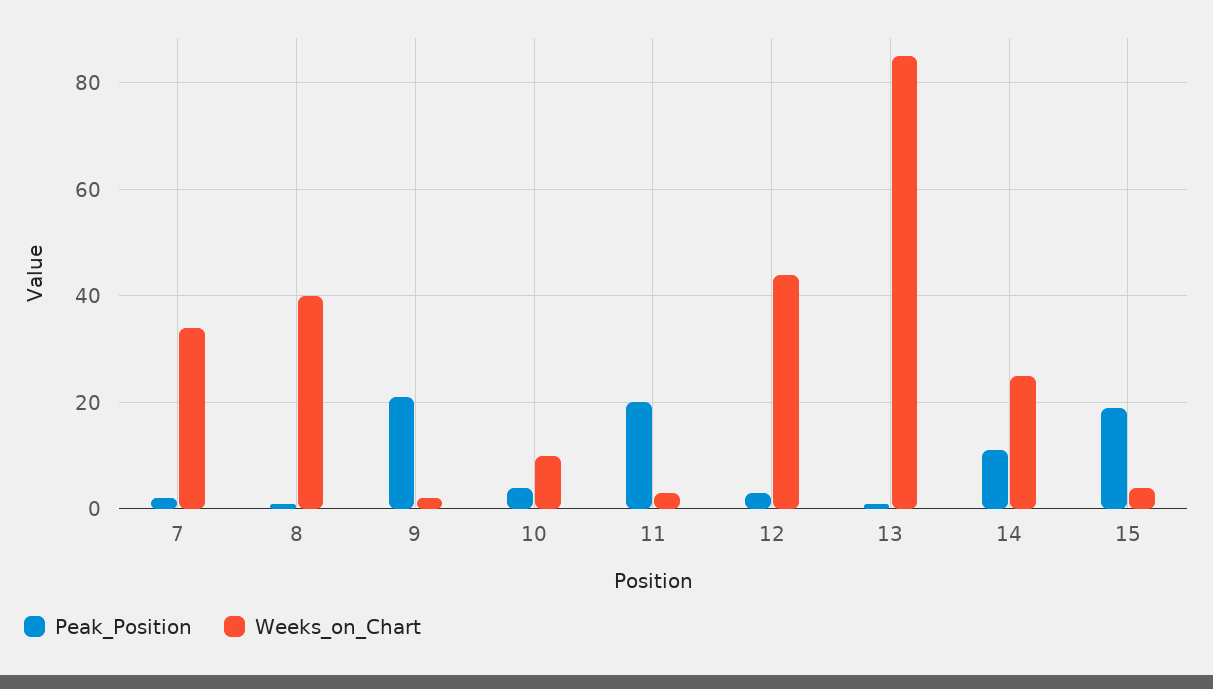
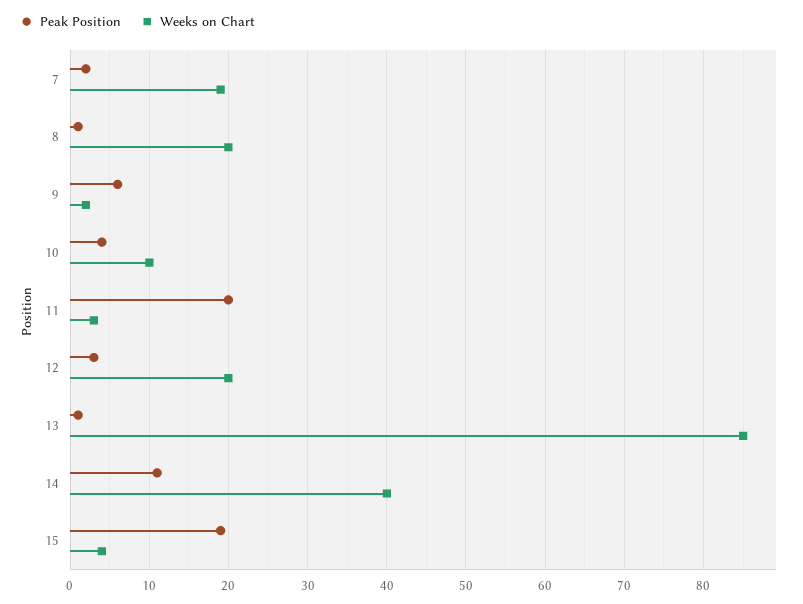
Weeks_on_Chart, 7: 35 -> 19
Weeks_on_Chart, 8: 40 -> 20
Peak_Position, 9: 20 -> 6
Weeks_on_Chart, 12: 45 -> 20
Weeks_on_Chart, 14: 25 -> 40

